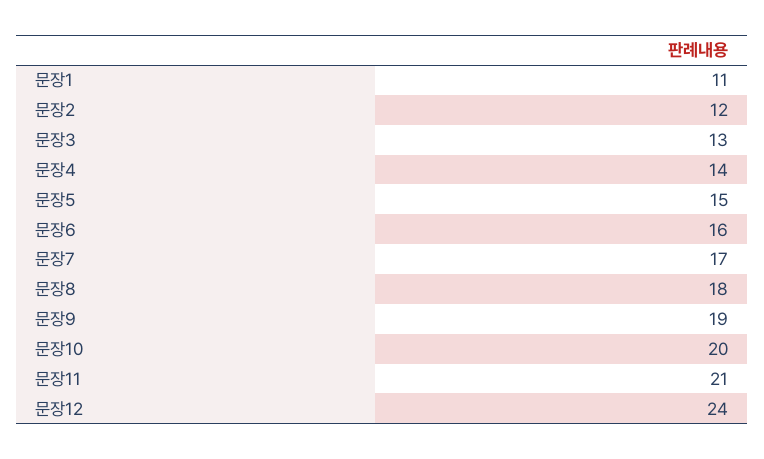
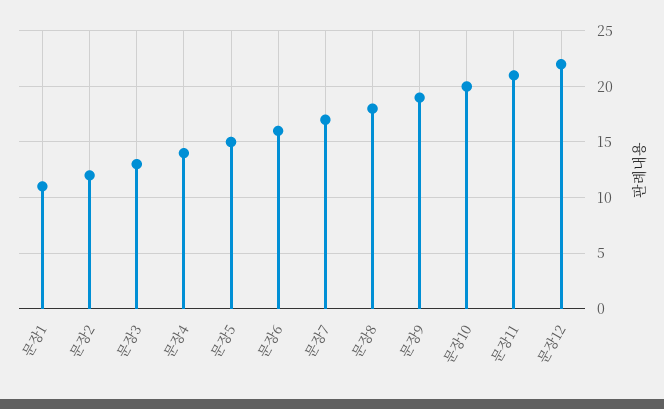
문장12: 24 -> 22

